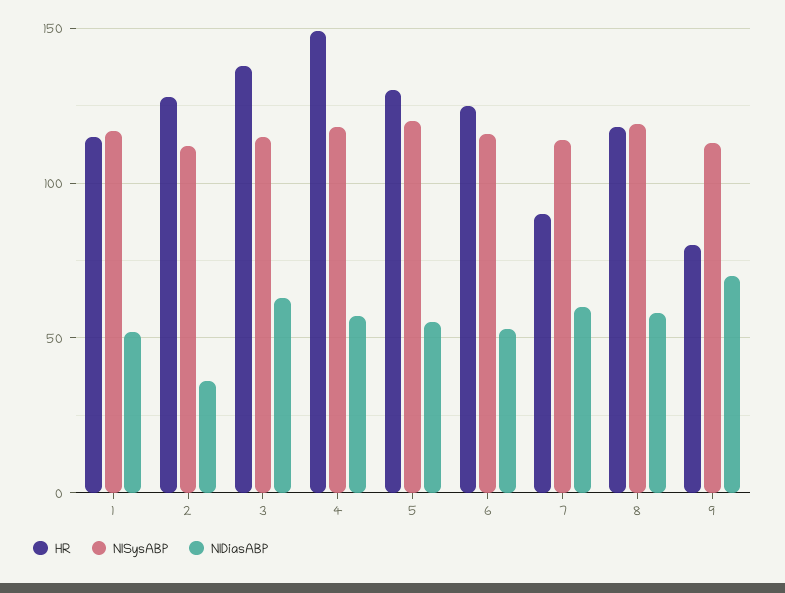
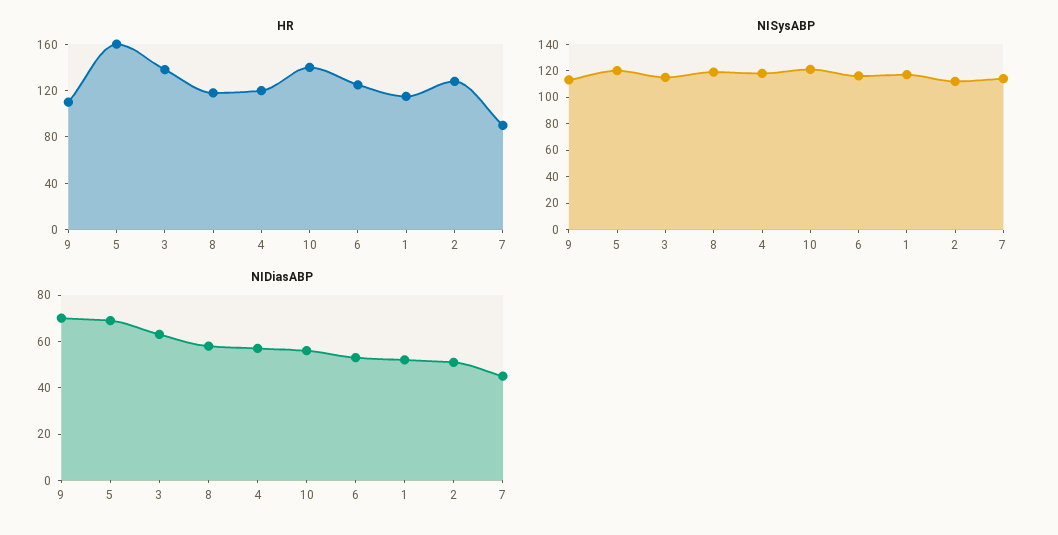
NIDiasABP, 2: 35 -> 50
HR, 4: 150 -> 120
HR, 5: 130 -> 160
NIDiasABP, 5: 55 -> 70
NIDiasABP, 7: 60 -> 45
HR, 9: 80 -> 110
HR, 10: none -> 140
NISysABP, 10: none -> 120
NIDiasABP, 10: none -> 55

